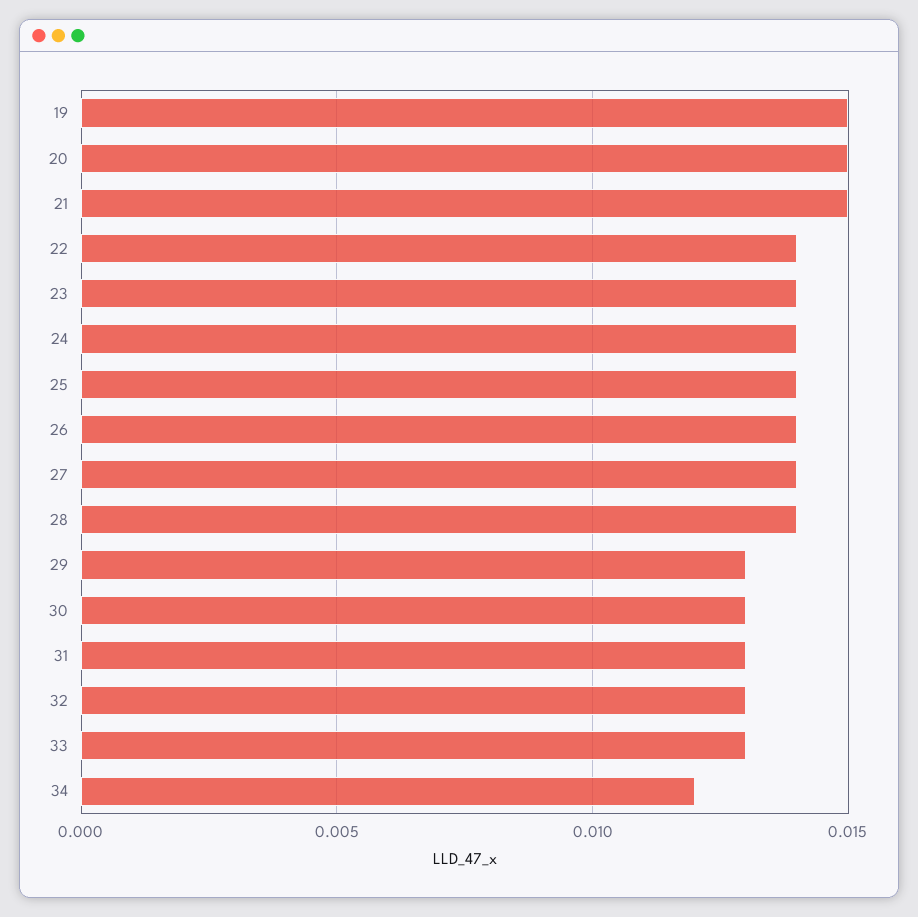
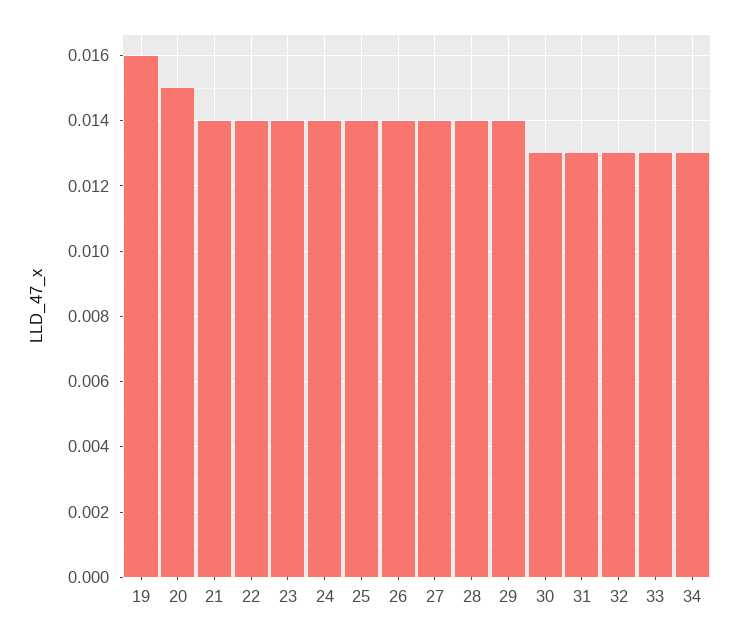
19: 0.015 -> 0.016
21: 0.015 -> 0.014
29: 0.013 -> 0.014
34: 0.012 -> 0.013

